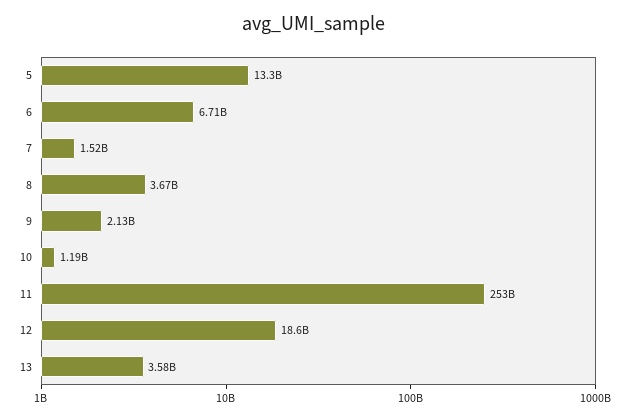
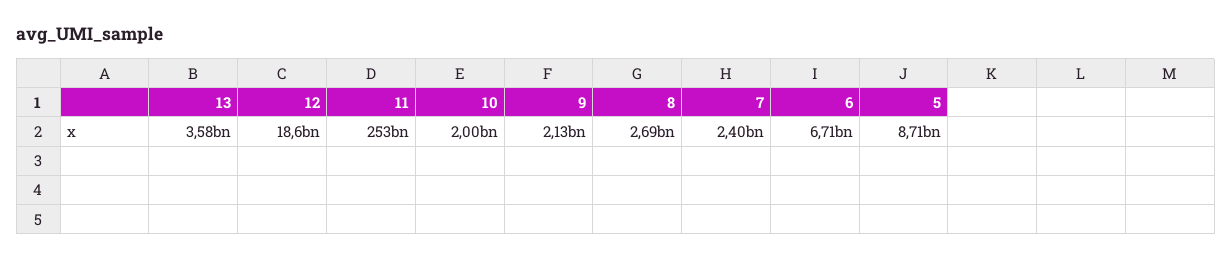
5: 13300000000 -> 8710000000
7: 1520000000 -> 2400000000
8: 3670000000 -> 2690000000
10: 1190000000 -> 2000000000

